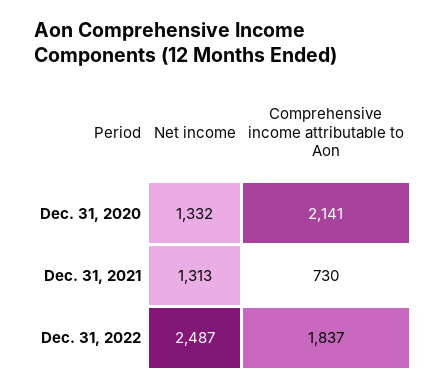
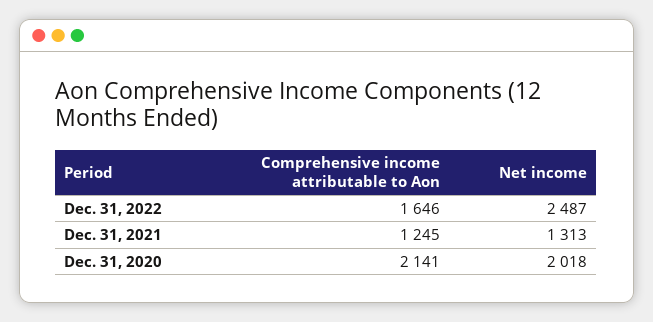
Net income, Dec. 31, 2020: 1332 -> 2018
Comprehensive income attributable to Aon, Dec. 31, 2021: 730 -> 1245
Comprehensive income attributable to Aon, Dec. 31, 2022: 1837 -> 1646

